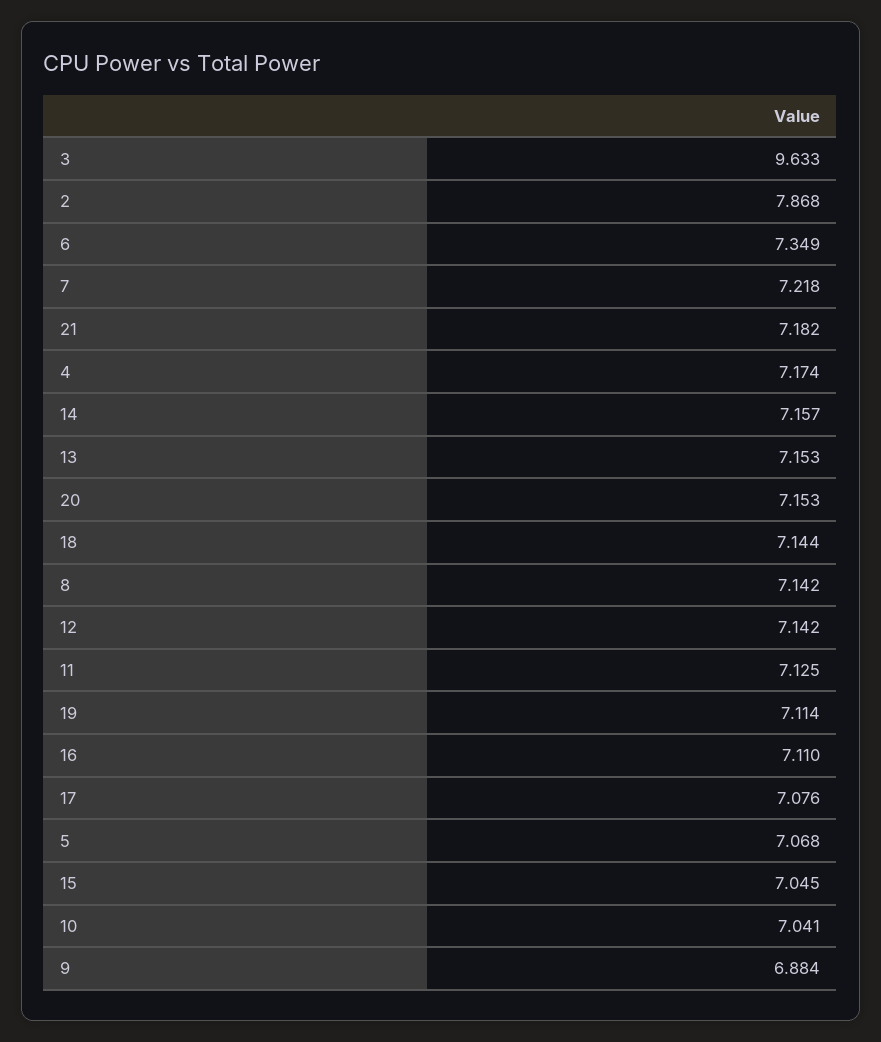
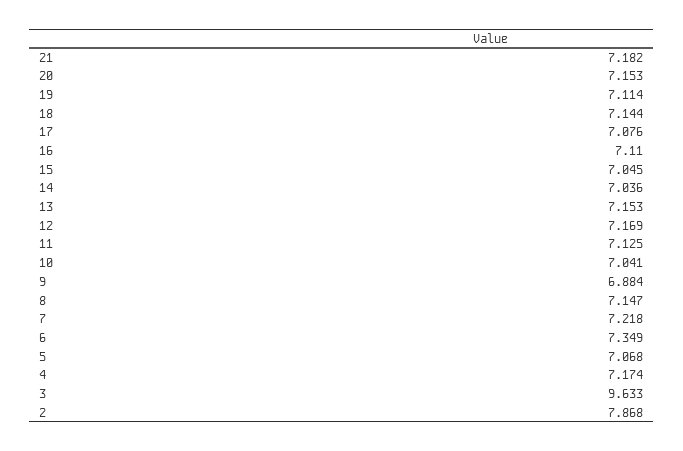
14: 7.157 -> 7.036
8: 7.142 -> 7.147
12: 7.142 -> 7.169

